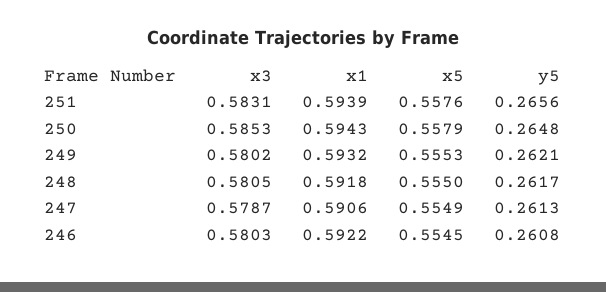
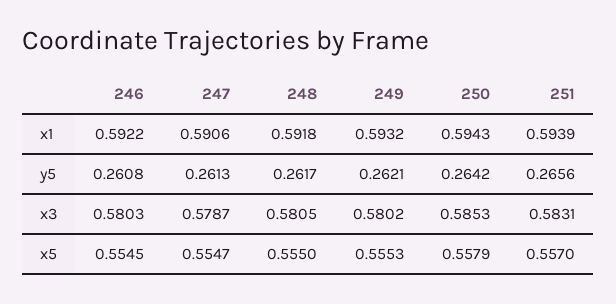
x5, 251: 0.5576 -> 0.557
y5, 250: 0.2648 -> 0.2642
x5, 247: 0.5549 -> 0.5547

